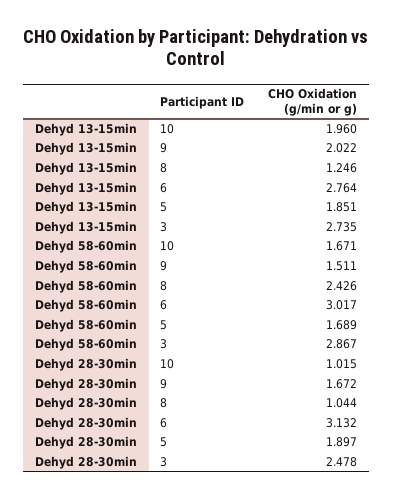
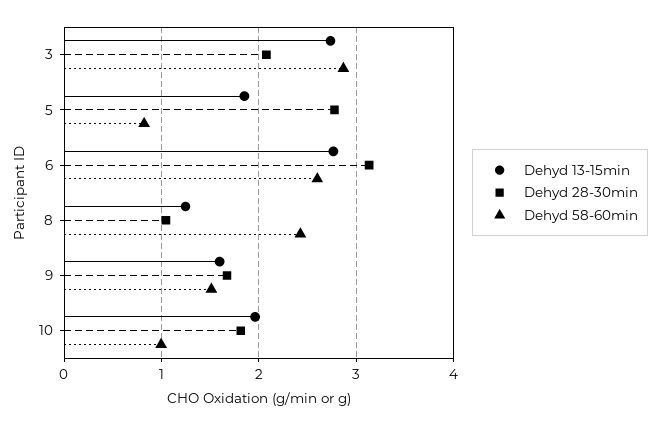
Dehyd 13-15min, 9: 2.022 -> 1.6
Dehyd 58-60min, 10: 1.671 -> 1
Dehyd 58-60min, 6: 3.017 -> 2.6
Dehyd 58-60min, 5: 1.689 -> 0.8
Dehyd 28-30min, 10: 1.015 -> 1.8
Dehyd 28-30min, 5: 1.897 -> 2.8
Dehyd 28-30min, 3: 2.478 -> 2.1

